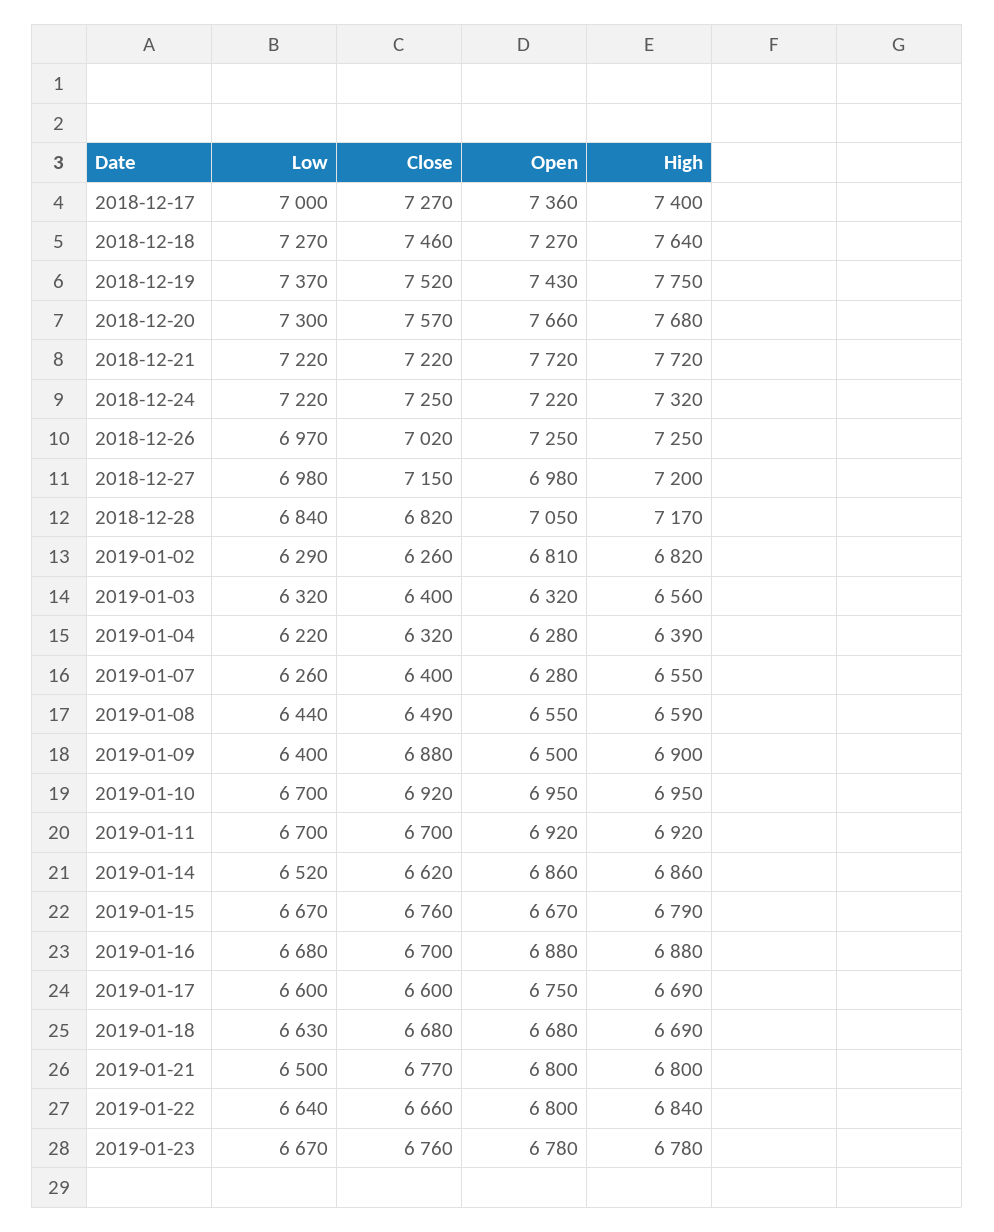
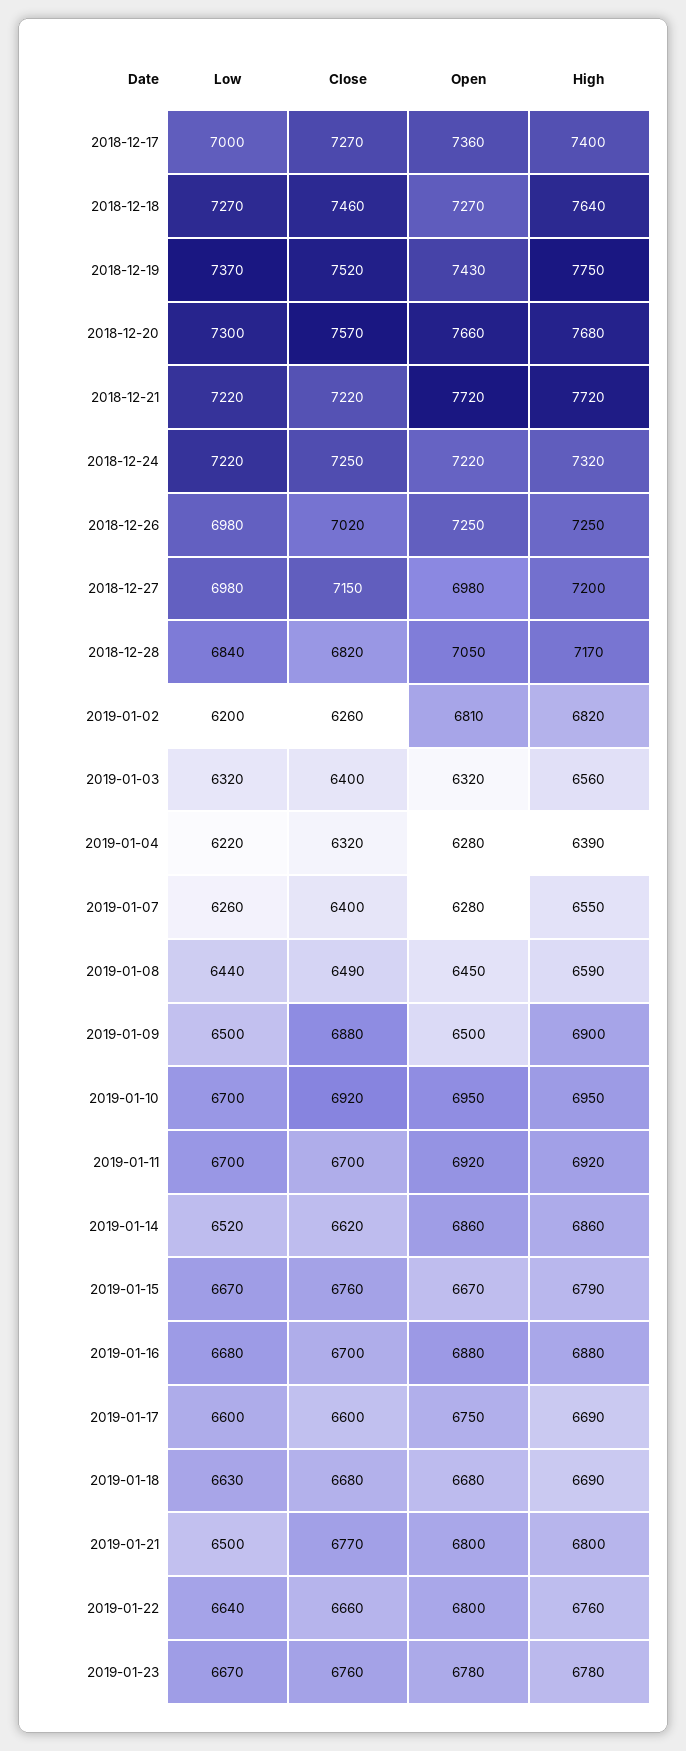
Low, 2018-12-26: 6970 -> 6980
Low, 2019-01-02: 6290 -> 6200
Open, 2019-01-08: 6550 -> 6450
Low, 2019-01-09: 6400 -> 6500
High, 2019-01-22: 6840 -> 6760

